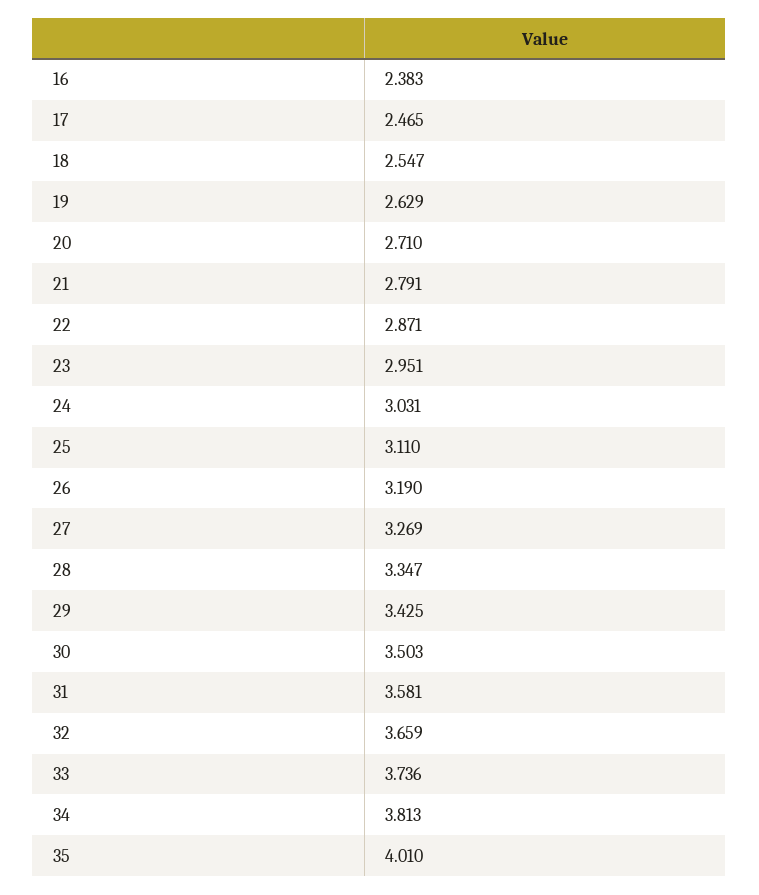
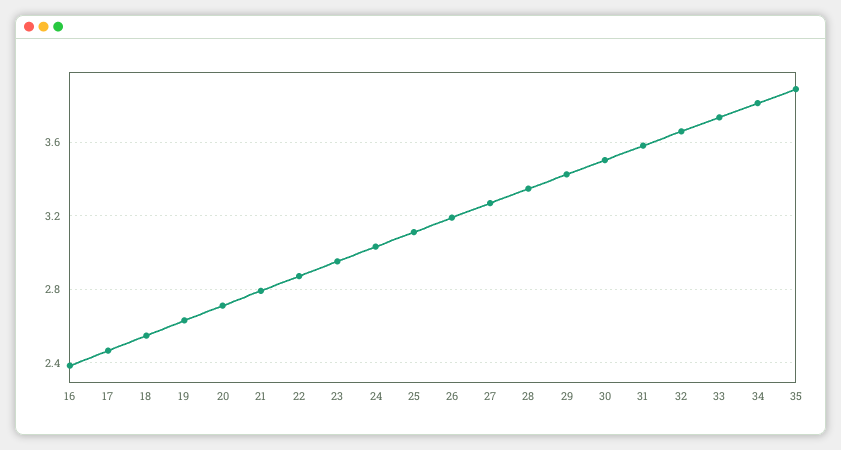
35: 4.01 -> 3.9

